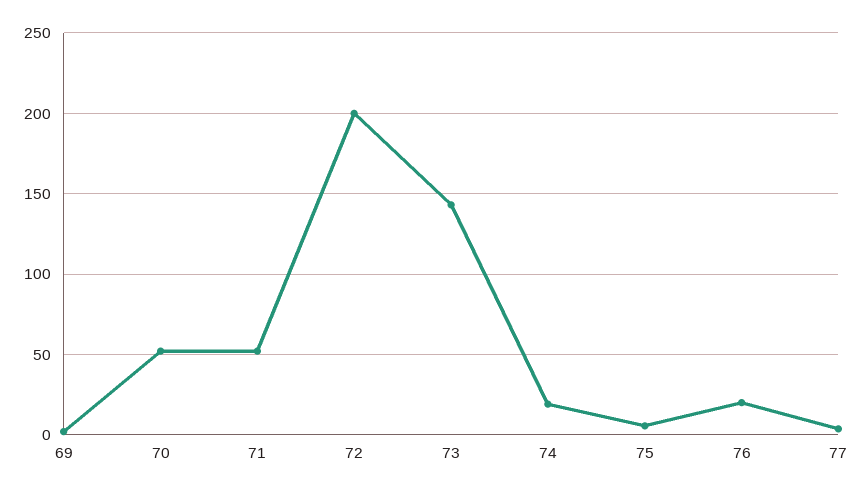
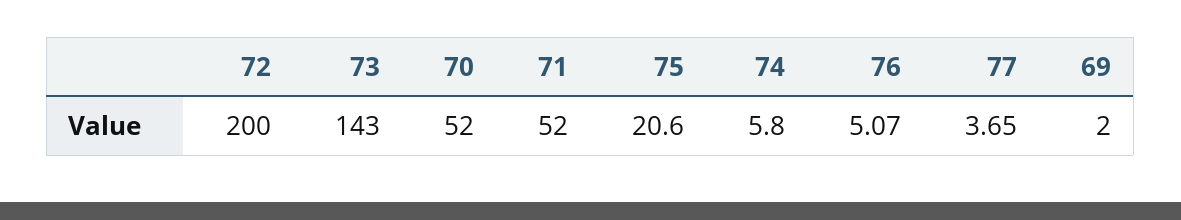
74: 20 -> 5.8
75: 5 -> 20.6
76: 20 -> 5.07

